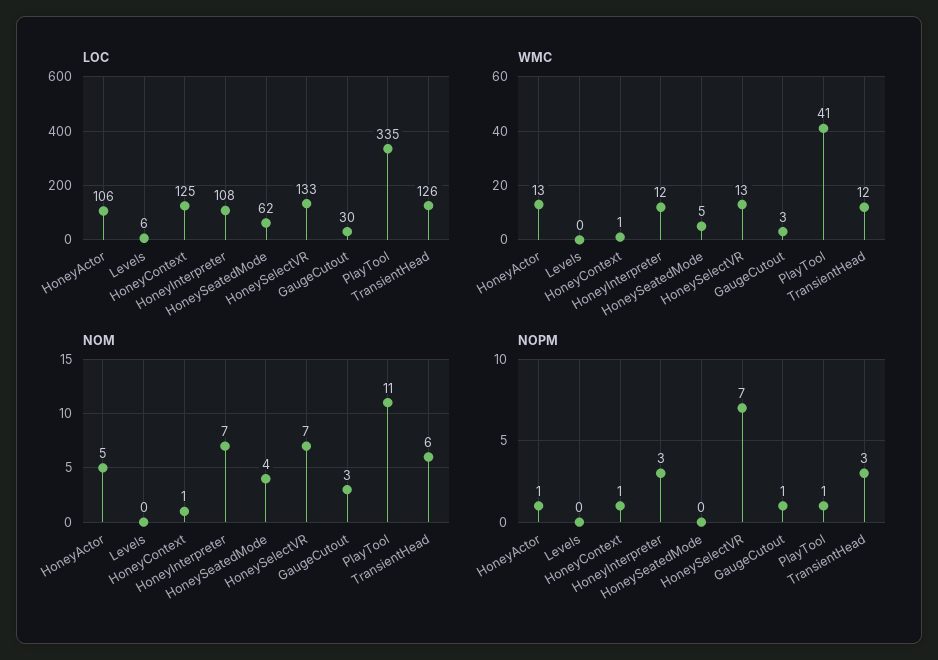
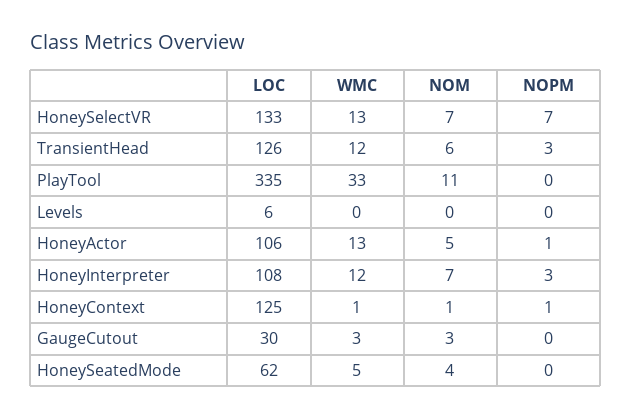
WMC, PlayTool: 41 -> 33
NOPM, GaugeCutout: 1 -> 0
NOPM, PlayTool: 1 -> 0

